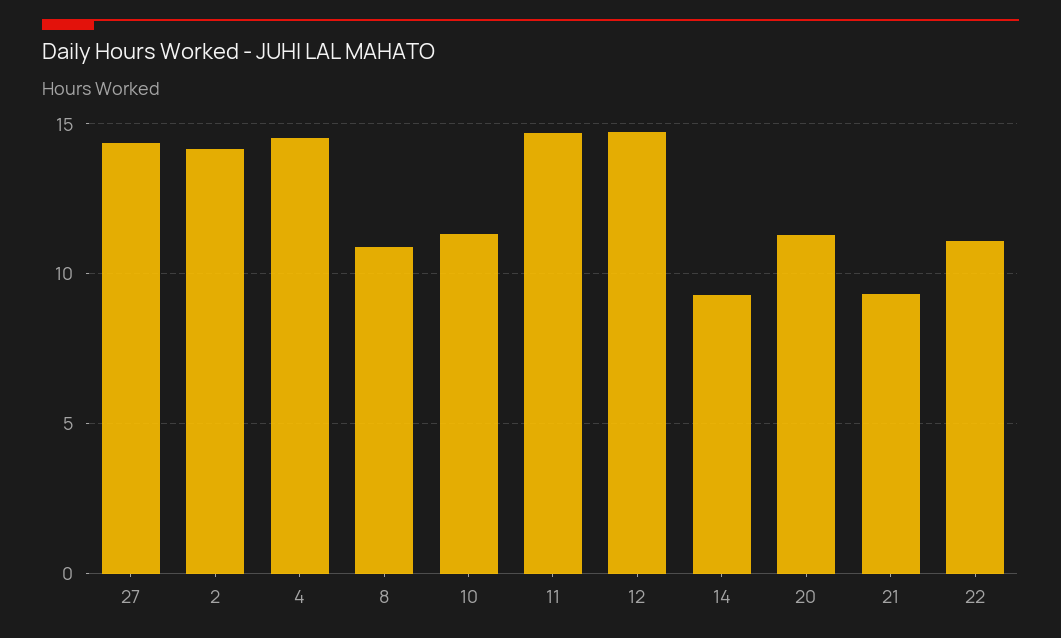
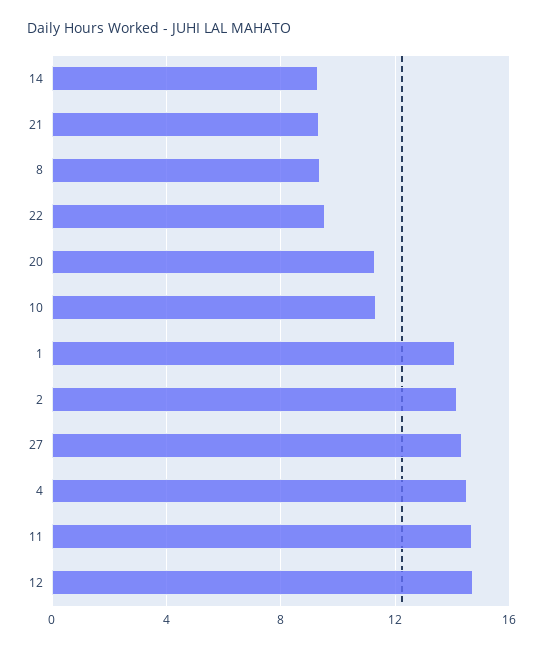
8: 11 -> 9.5
22: 11 -> 9.5
1: none -> 14

